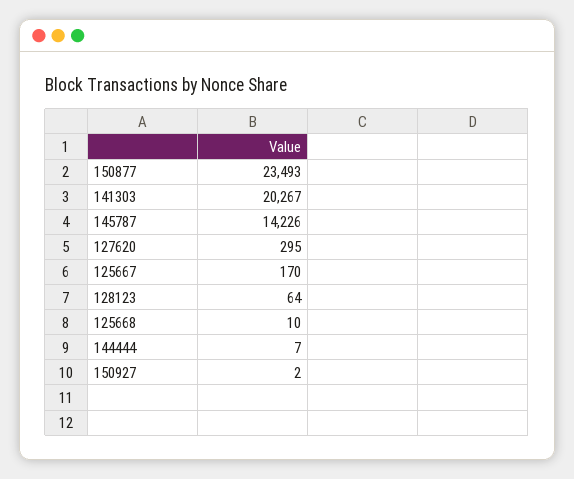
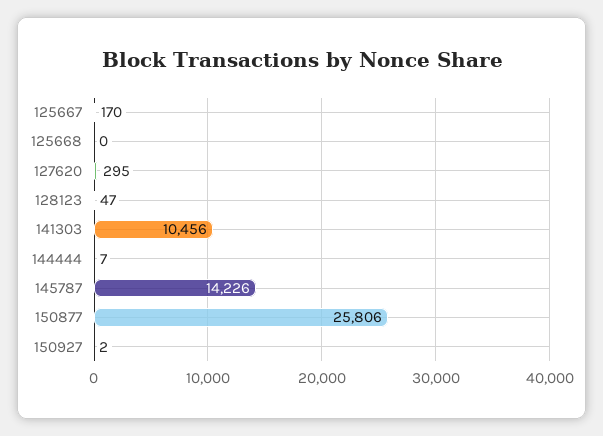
150877: 23493 -> 25806
141303: 20267 -> 10456
128123: 64 -> 47
125668: 10 -> 0

